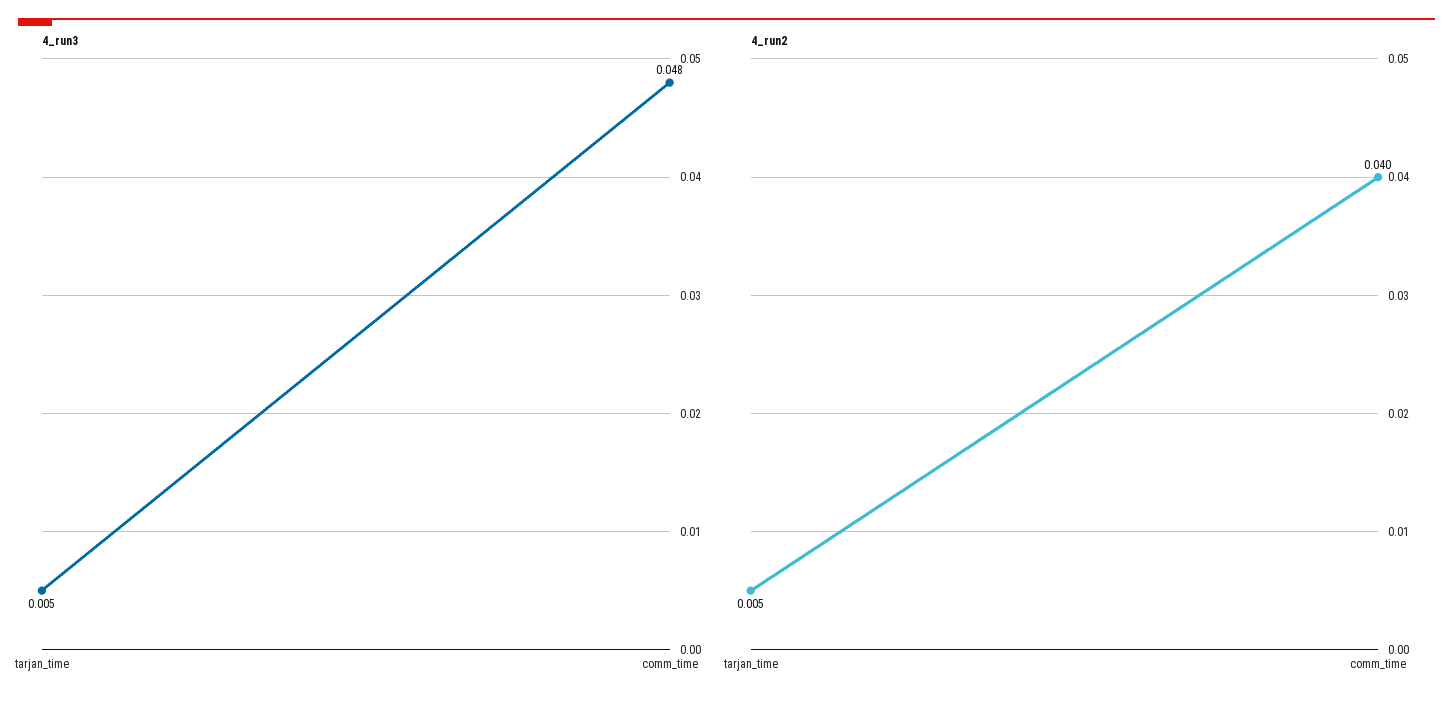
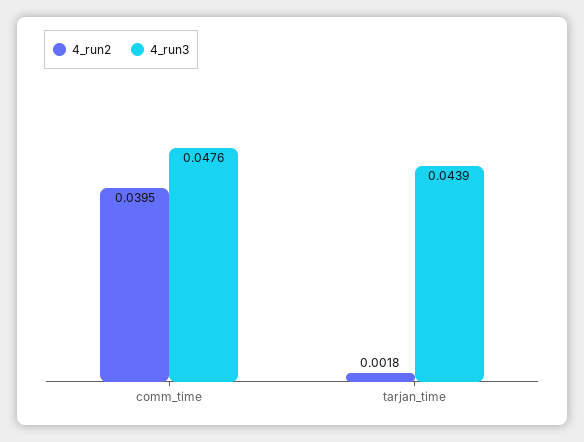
4_run3, tarjan_time: 0.005 -> 0.0439
4_run2, tarjan_time: 0.005 -> 0.0018

